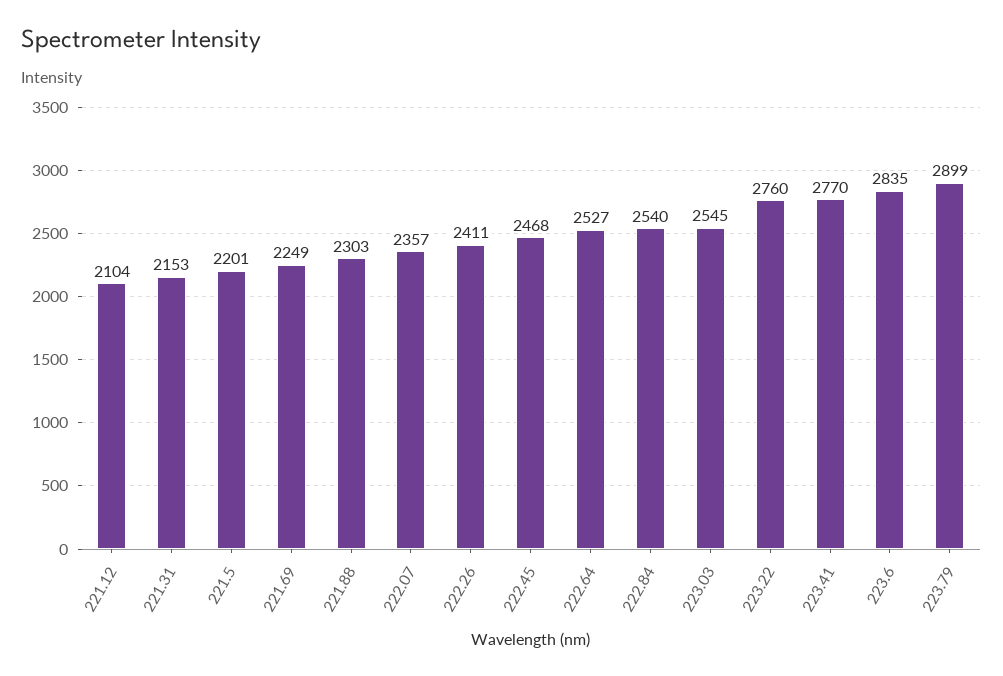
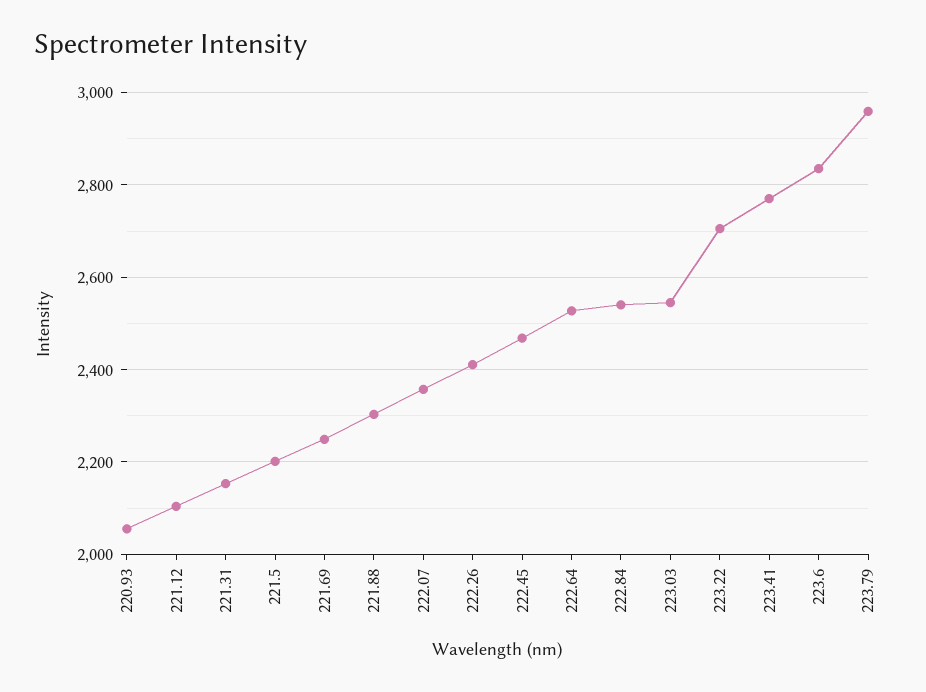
223.22: 2760 -> 2700
223.79: 2899 -> 2960
220.93: none -> 2060

